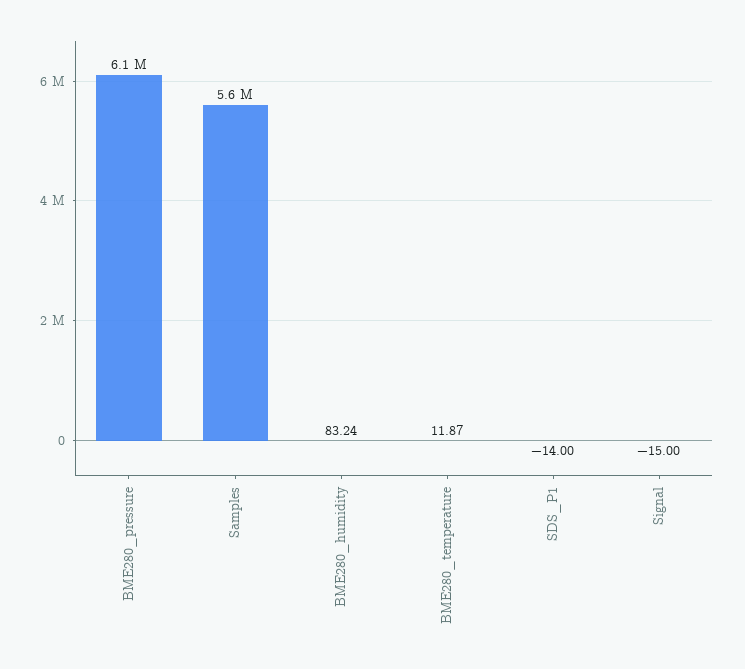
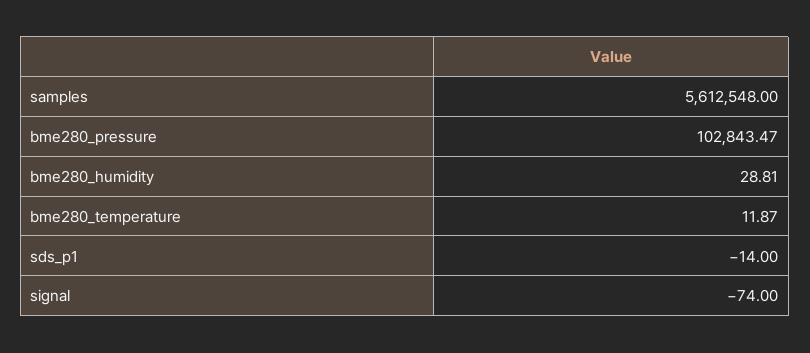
BME280_pressure: 6100000 -> 102843.47
BME280_humidity: 83.24 -> 28.81
Signal: -15 -> -74

